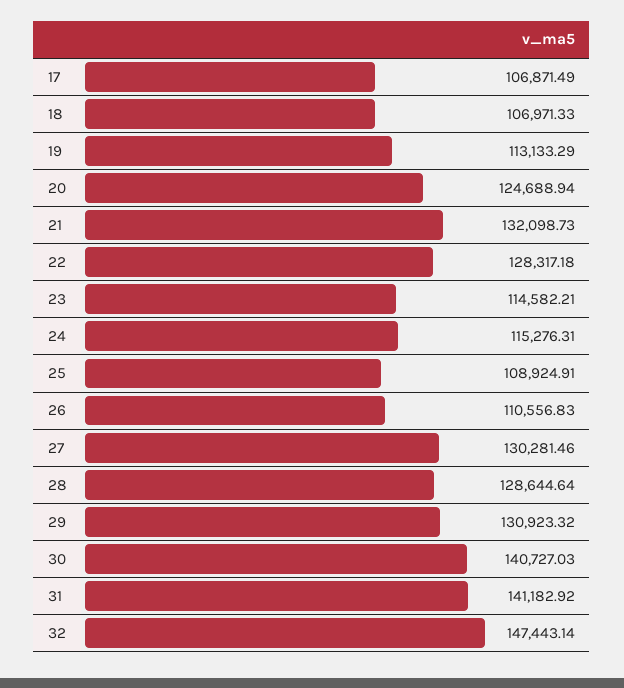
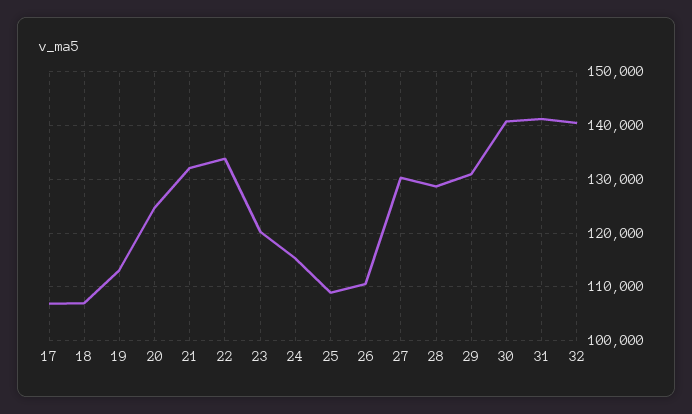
22: 128317.18 -> 134000
23: 114582.21 -> 120000
32: 147443.14 -> 140000

